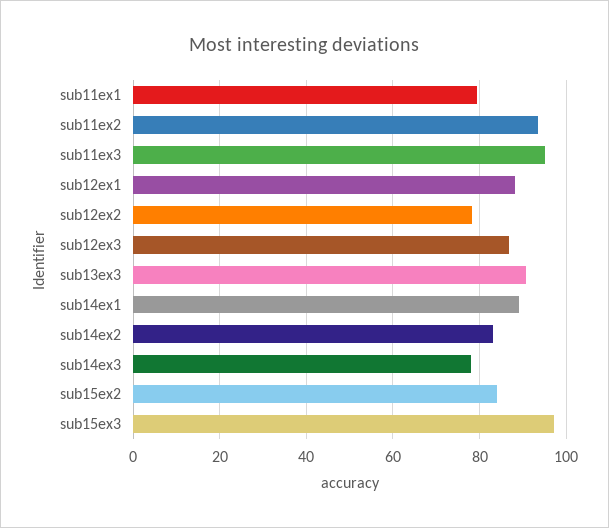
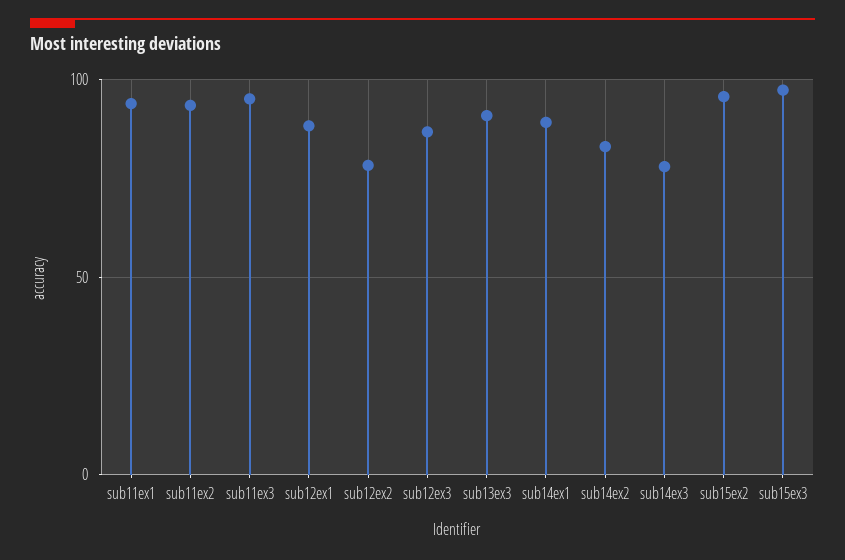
sub11ex1: 80 -> 95
sub15ex2: 84 -> 95

